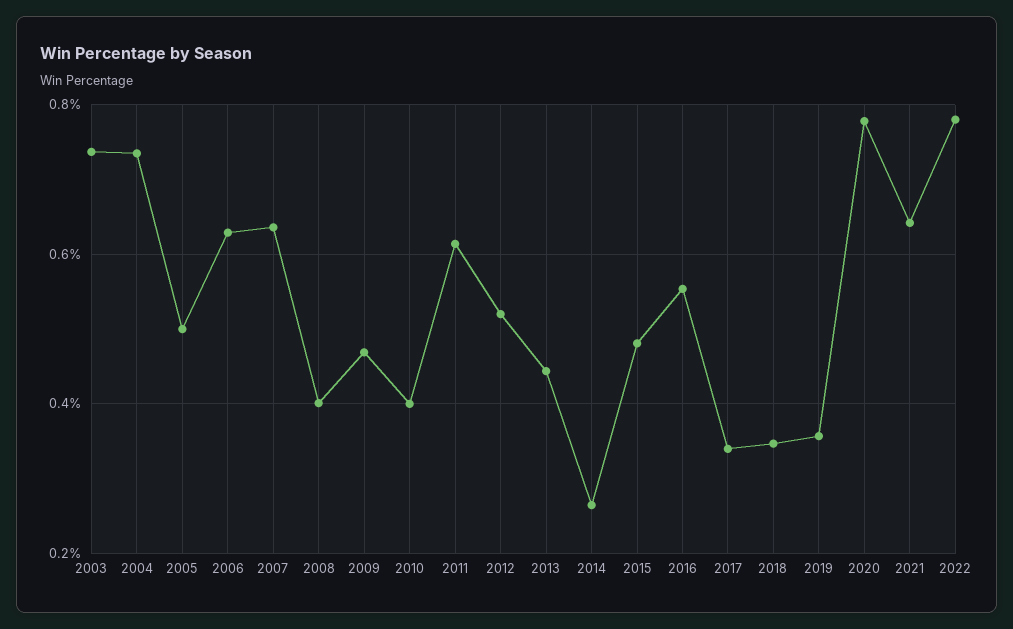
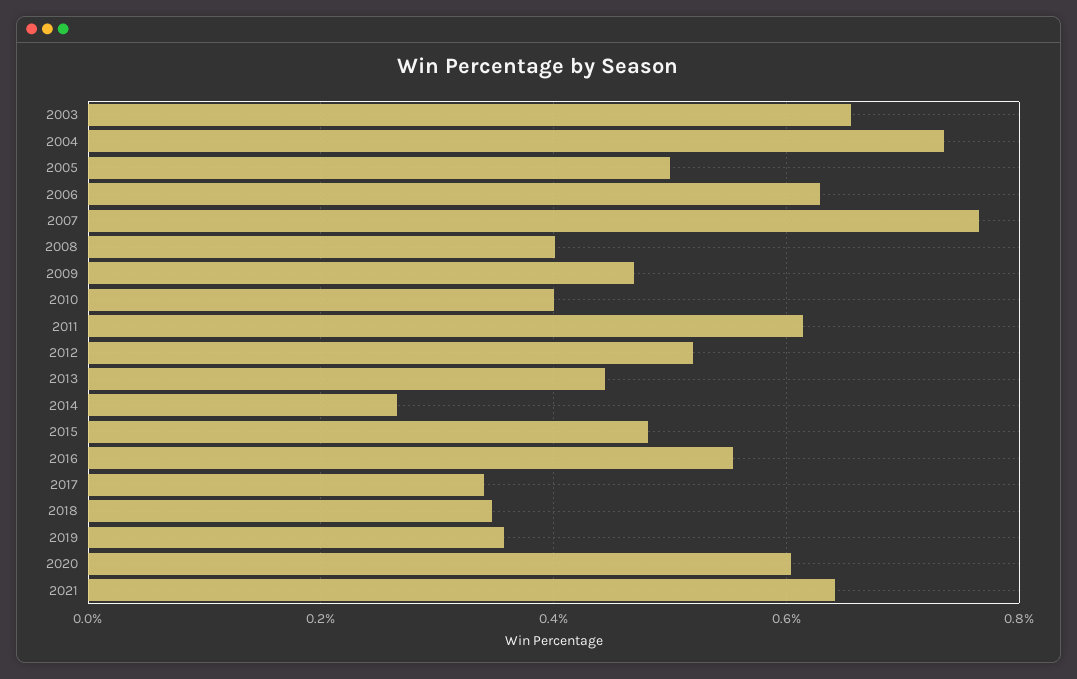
2003: 0.74 -> 0.66
2007: 0.64 -> 0.76
2020: 0.78 -> 0.6
2022: 0.78 -> none

